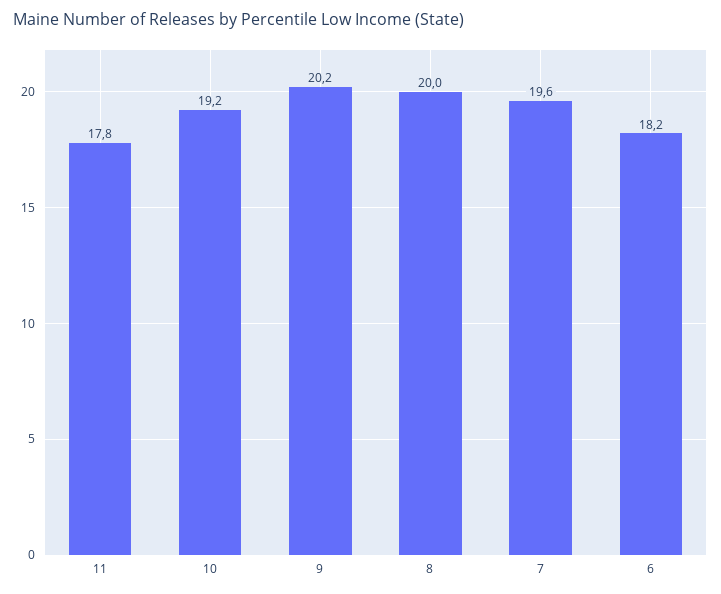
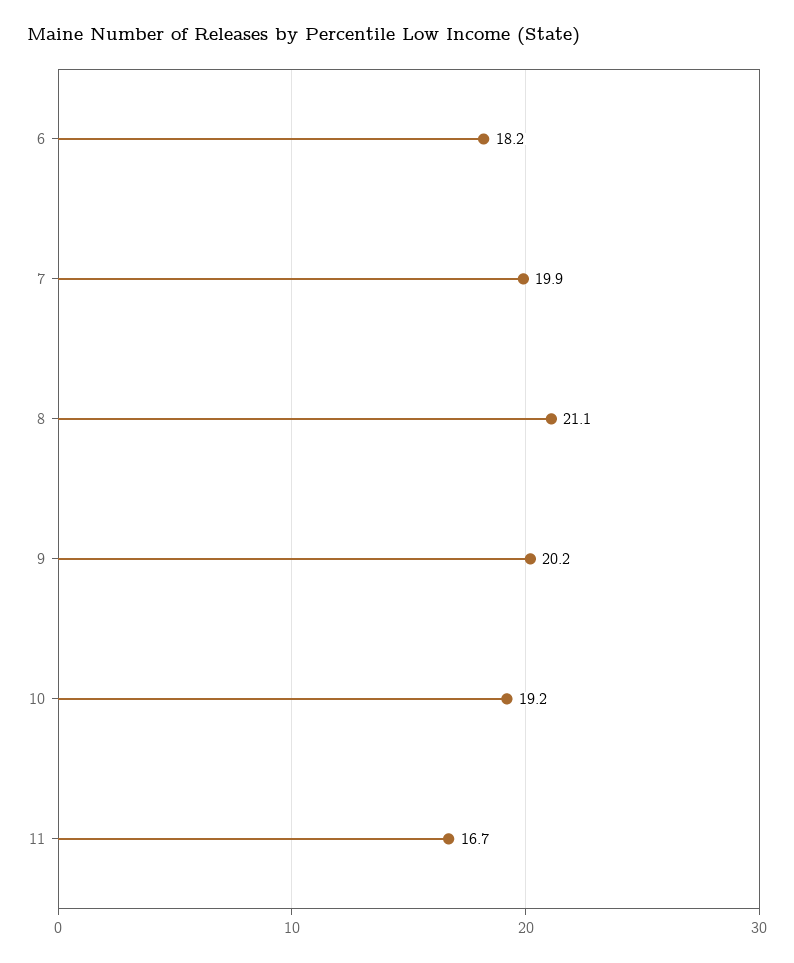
11: 17.8 -> 16.7
8: 20 -> 21.1
7: 19.6 -> 19.9

